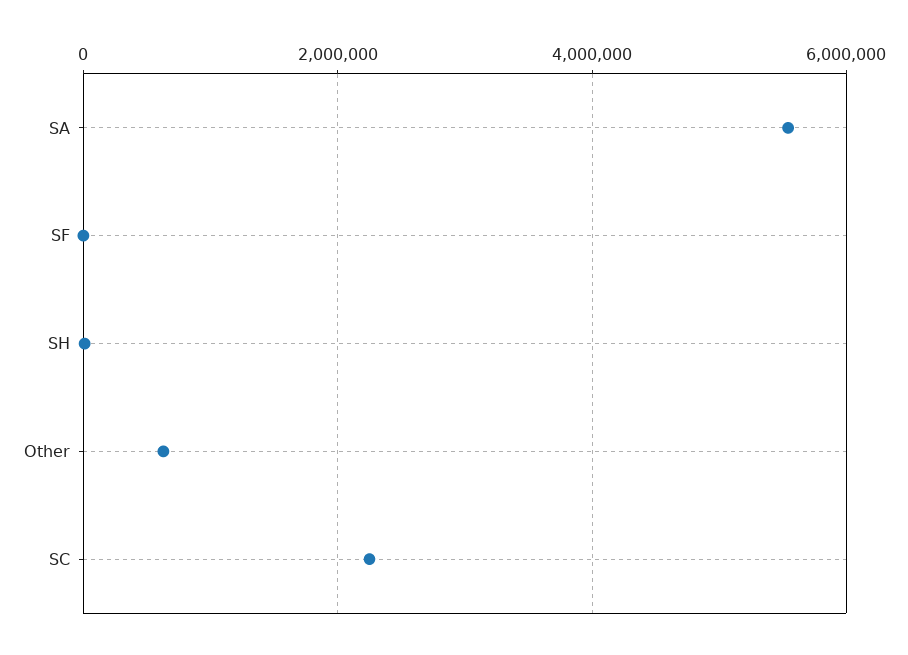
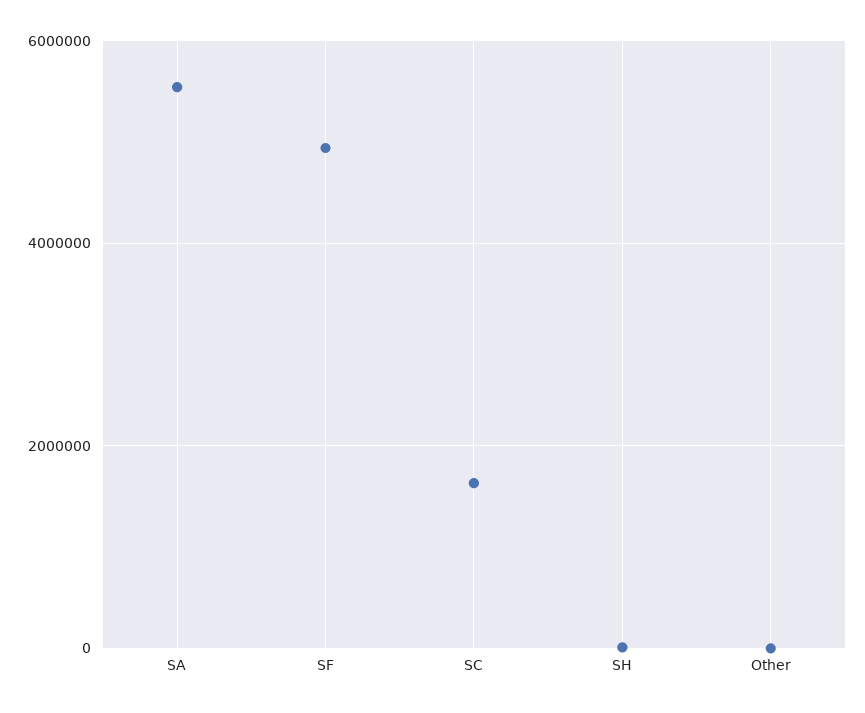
SF: 0 -> 5000000
Other: 600000 -> 0
SC: 2200000 -> 1600000

